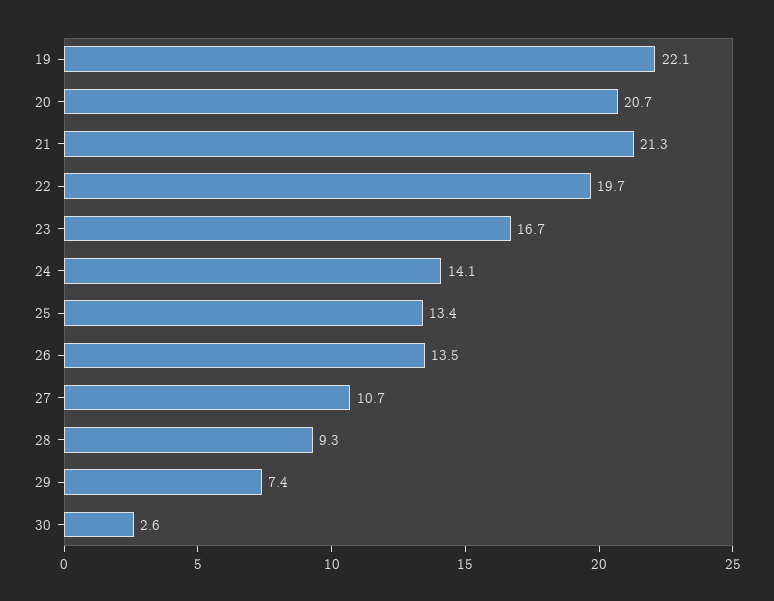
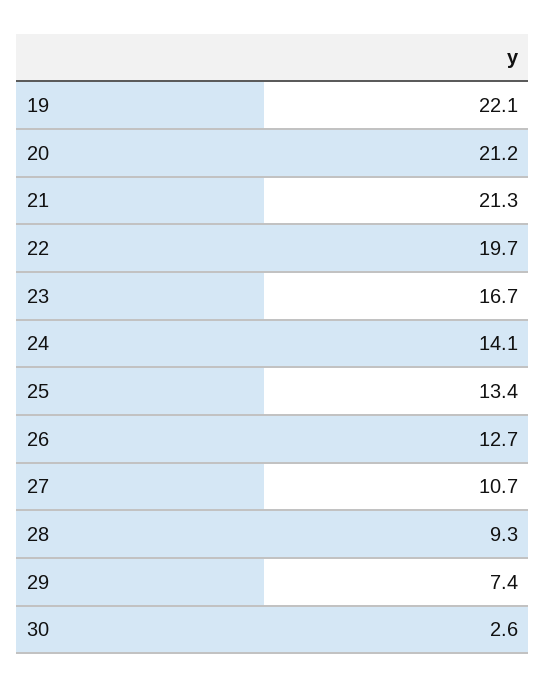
20: 20.7 -> 21.2
26: 13.5 -> 12.7

